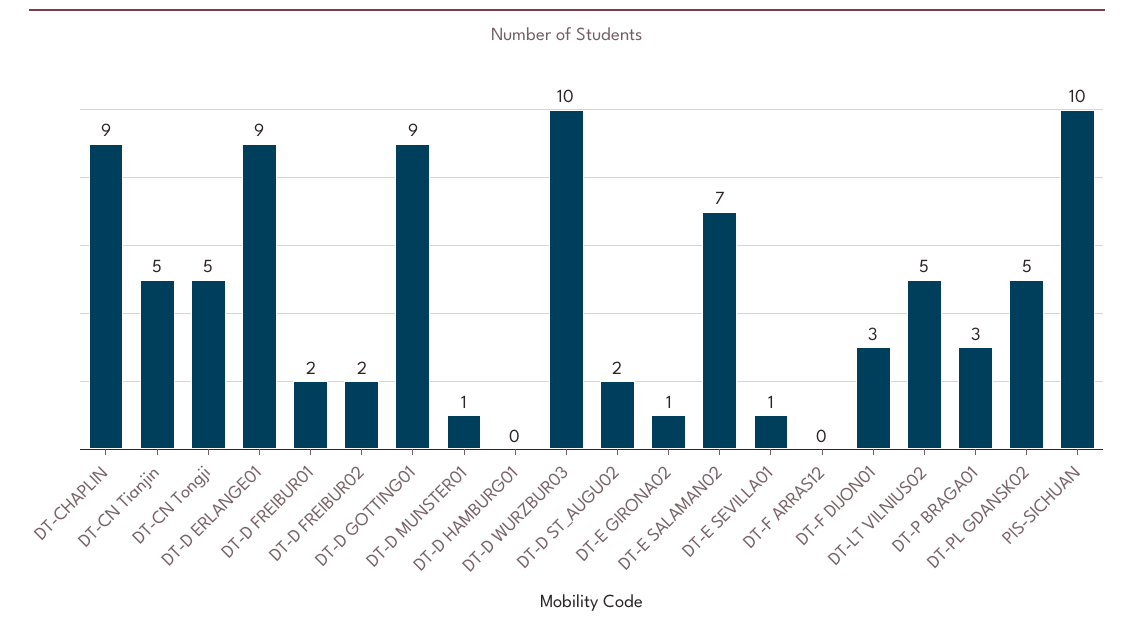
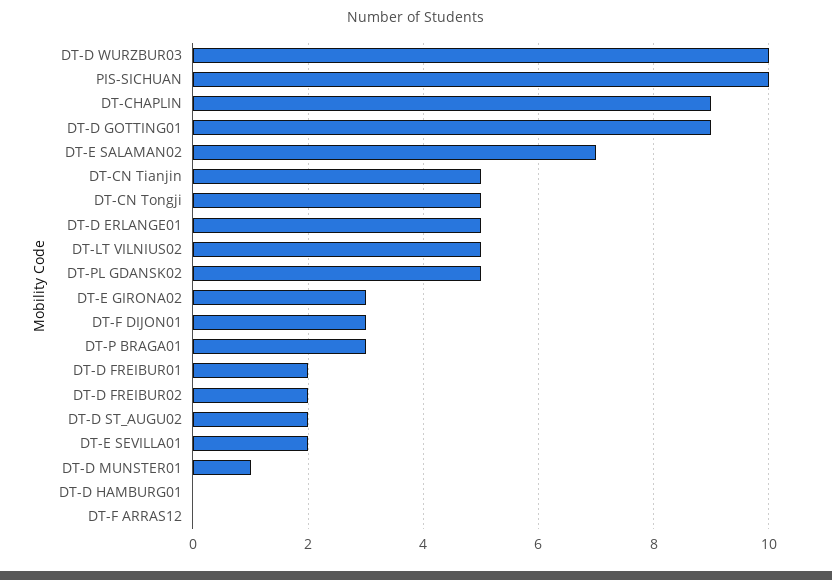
DT-D ERLANGE01: 9 -> 5
DT-E GIRONA02: 1 -> 3
DT-E SEVILLA01: 1 -> 2

